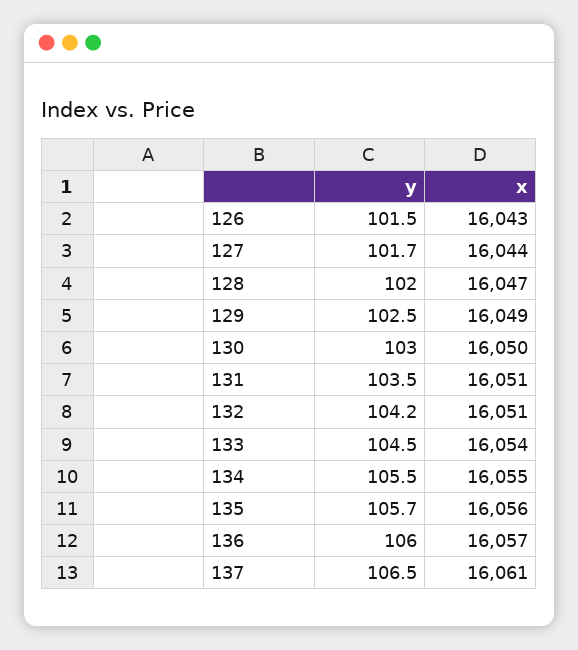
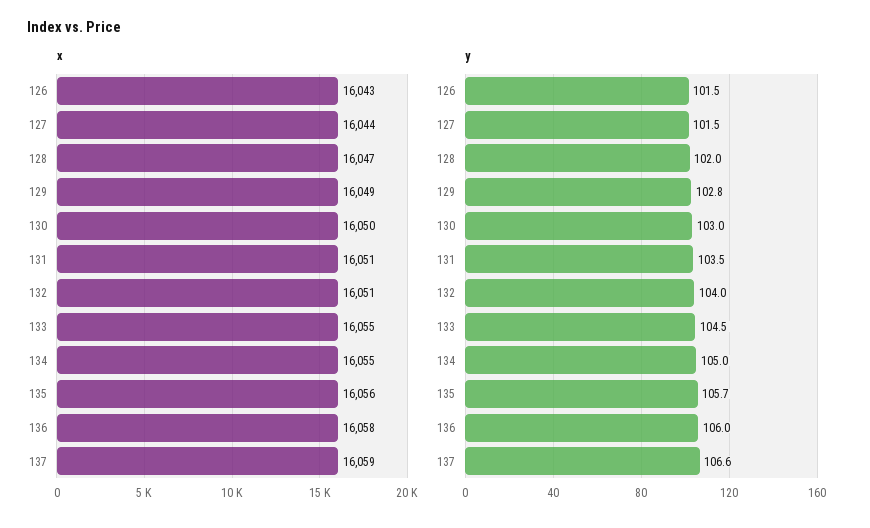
y, 127: 101.7 -> 101.5
y, 129: 102.5 -> 102.8
y, 132: 104.2 -> 104
x, 133: 16054 -> 16055
y, 134: 105.5 -> 105
x, 136: 16057 -> 16058
y, 137: 106.5 -> 106.6
x, 137: 16061 -> 16059

